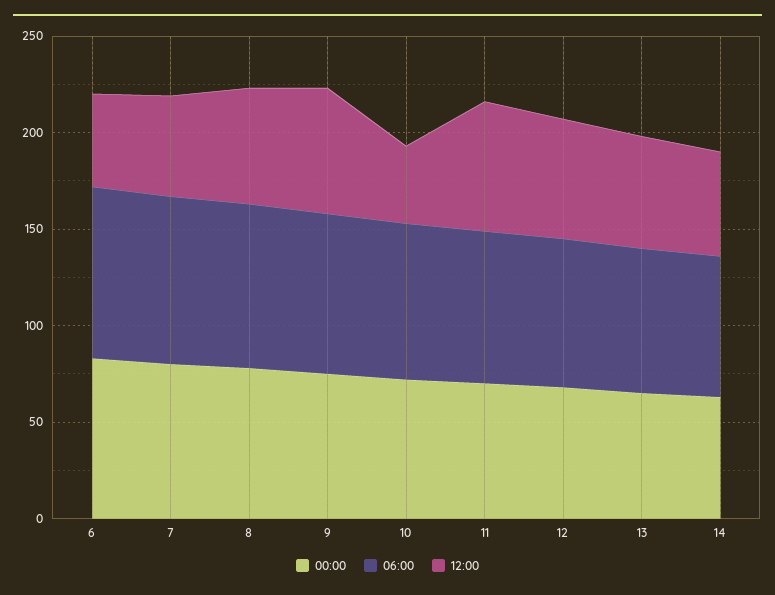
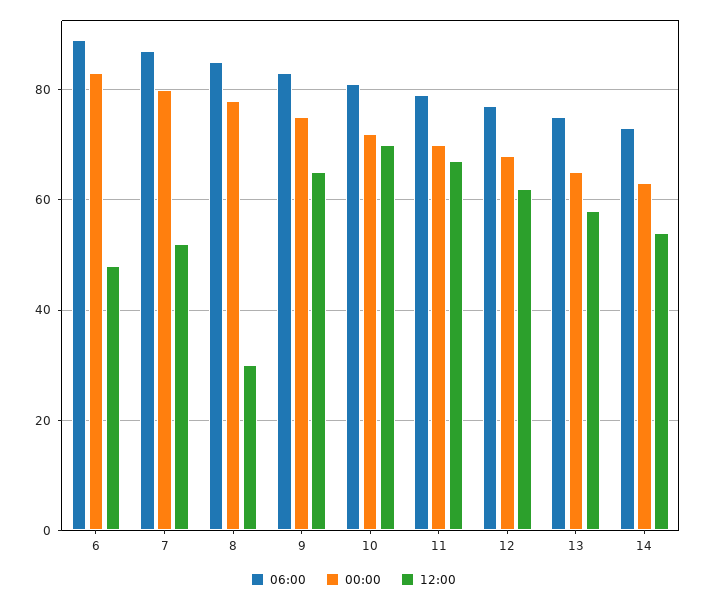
12:00, 8: 60 -> 30
12:00, 10: 40 -> 70

